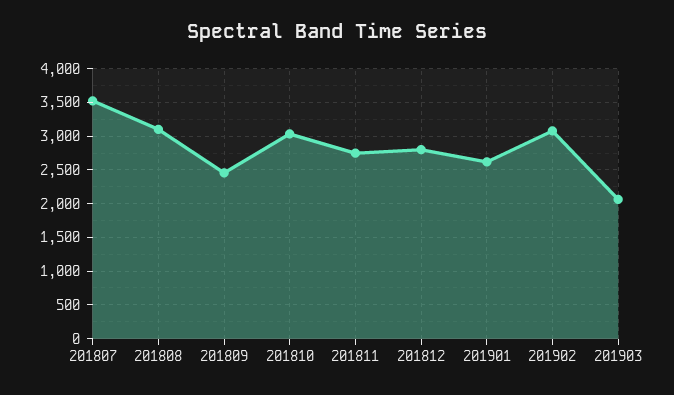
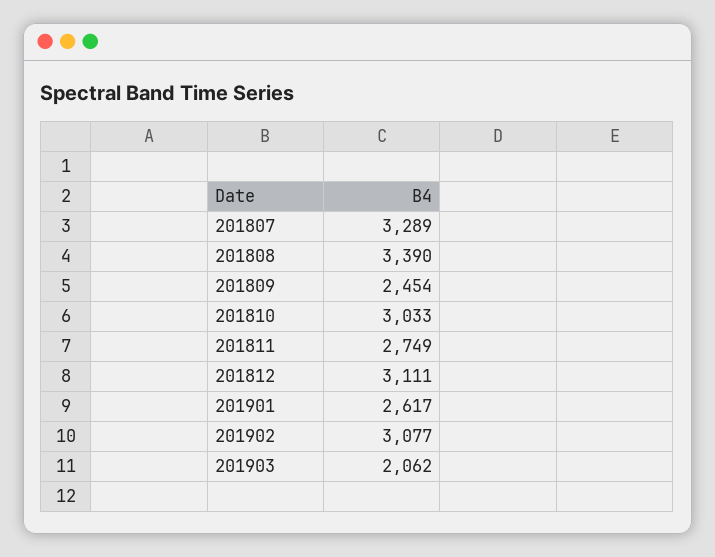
201807: 3500 -> 3289
201808: 3100 -> 3390
201812: 2800 -> 3111

